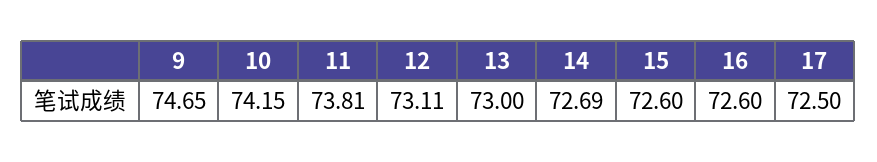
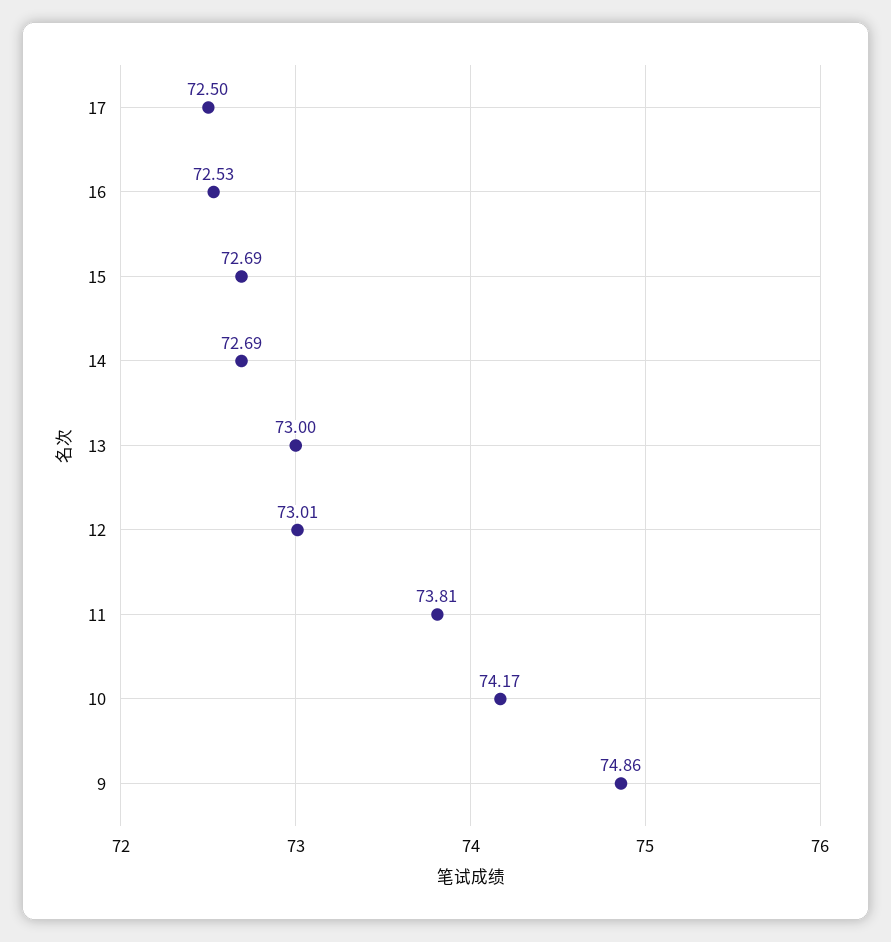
9: 74.65 -> 74.86
10: 74.15 -> 74.17
12: 73.11 -> 73.01
15: 72.6 -> 72.69
16: 72.6 -> 72.53

